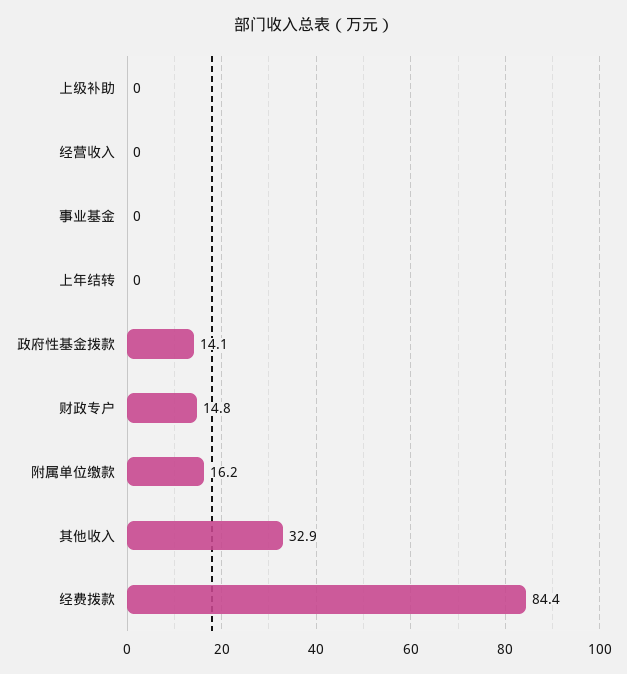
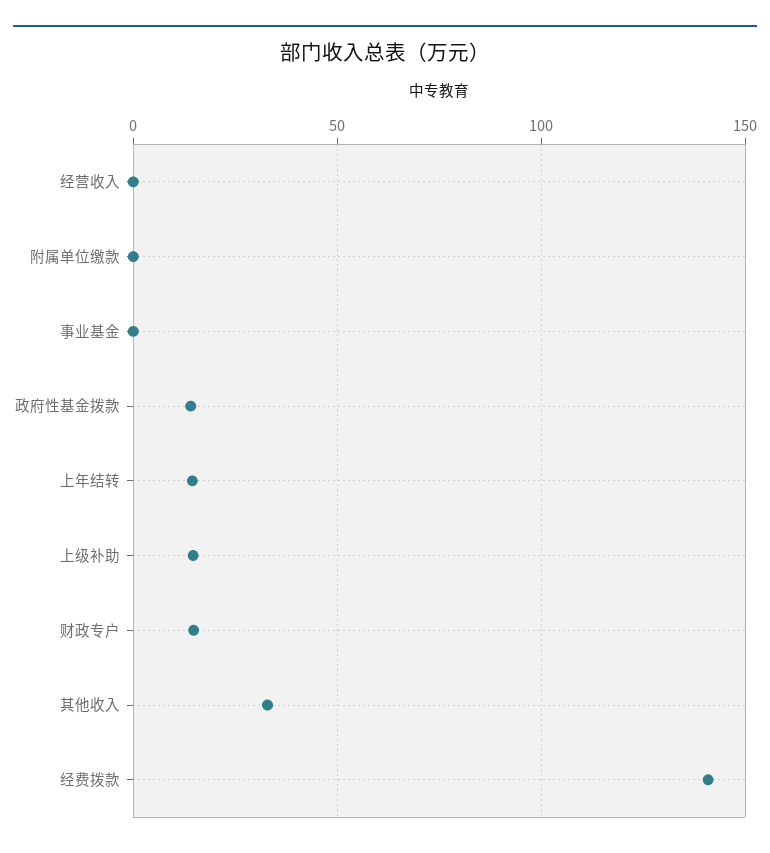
上级补助: 0 -> 15
上年结转: 0 -> 15
附属单位缴款: 16.2 -> 0
经费拨款: 84.4 -> 140

